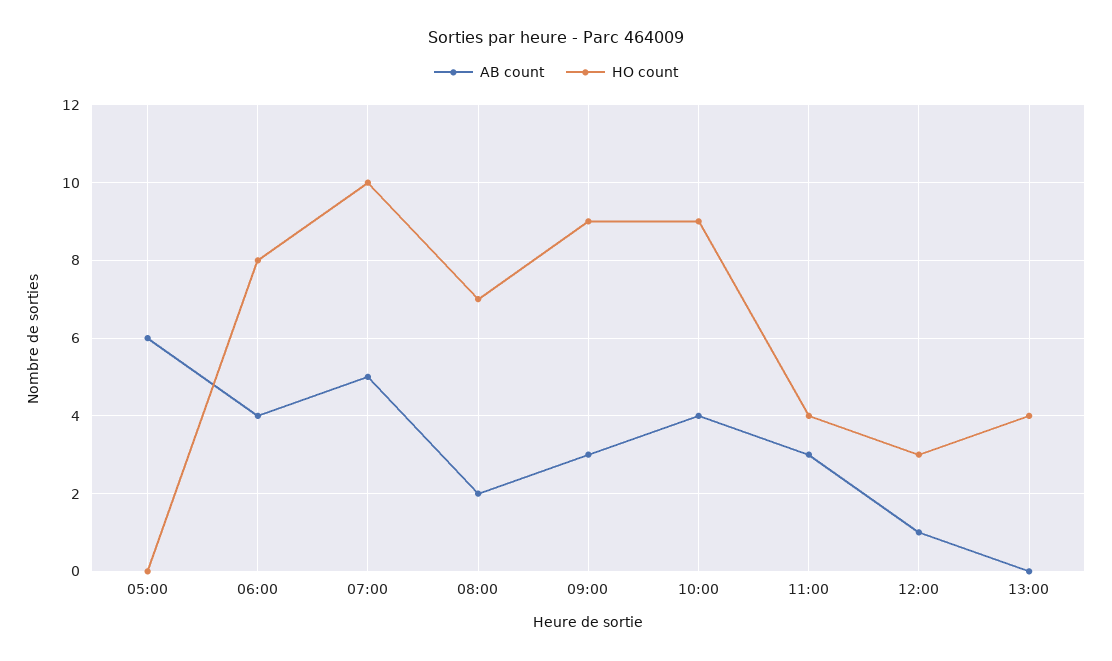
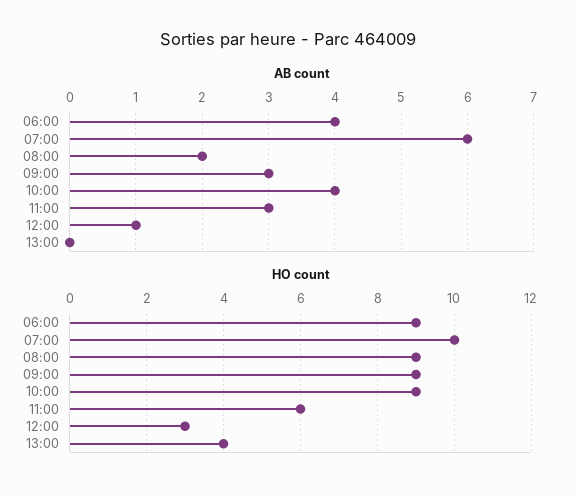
AB count, 05:00: 6 -> none
HO count, 05:00: 0 -> none
HO count, 06:00: 8 -> 9
AB count, 07:00: 5 -> 6
HO count, 08:00: 7 -> 9
HO count, 11:00: 4 -> 6

